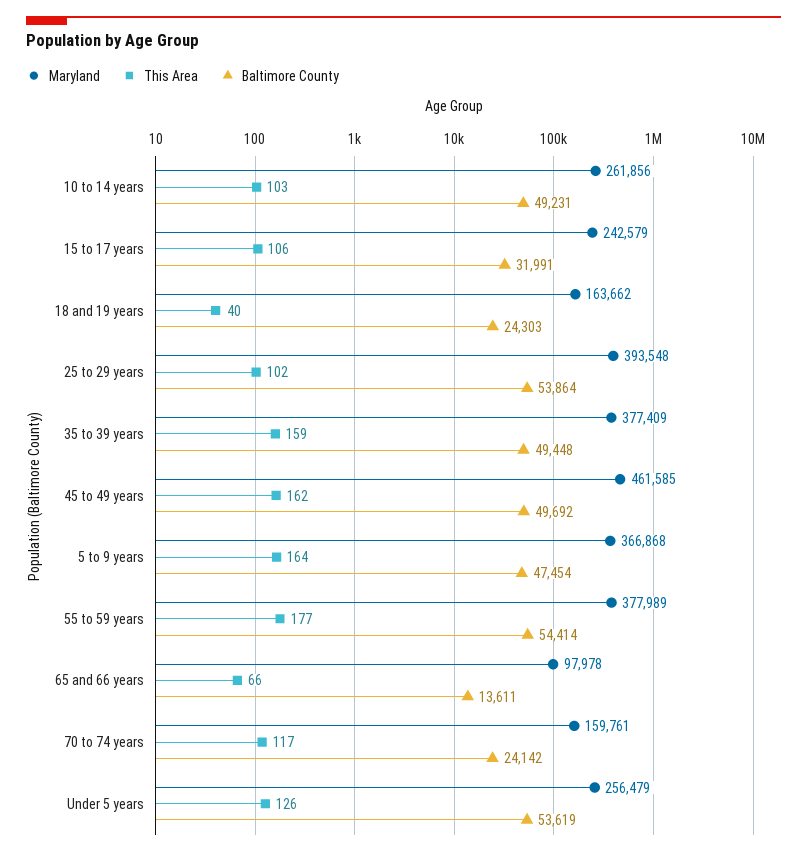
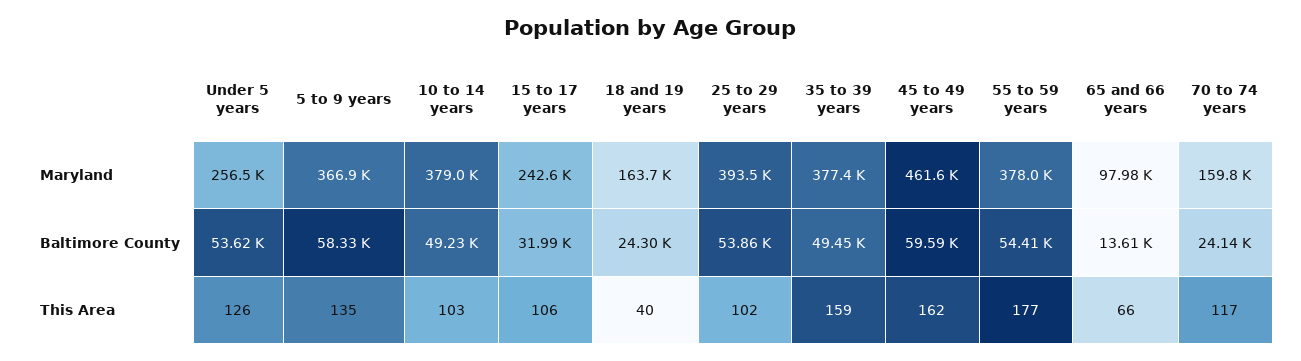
Maryland, 10 to 14 years: 261856 -> 379000
Baltimore County, 45 to 49 years: 49692 -> 59590
This Area, 5 to 9 years: 164 -> 135
Baltimore County, 5 to 9 years: 47454 -> 58330

